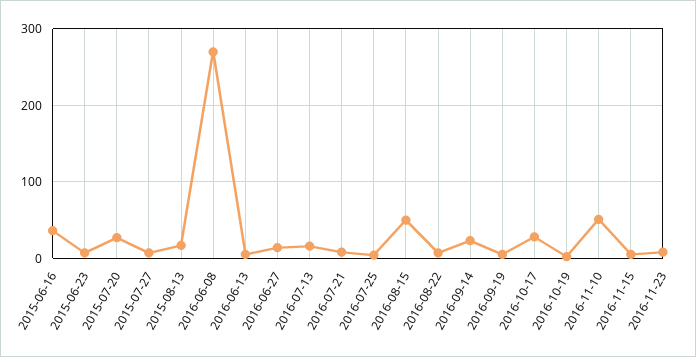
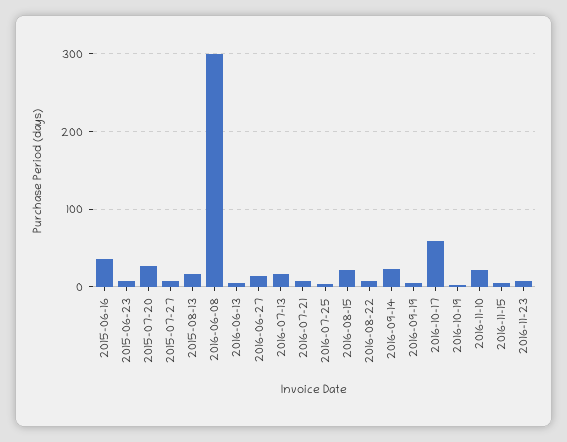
2016-06-08: 270 -> 300
2016-08-15: 50 -> 20
2016-10-17: 30 -> 60
2016-11-10: 50 -> 20

